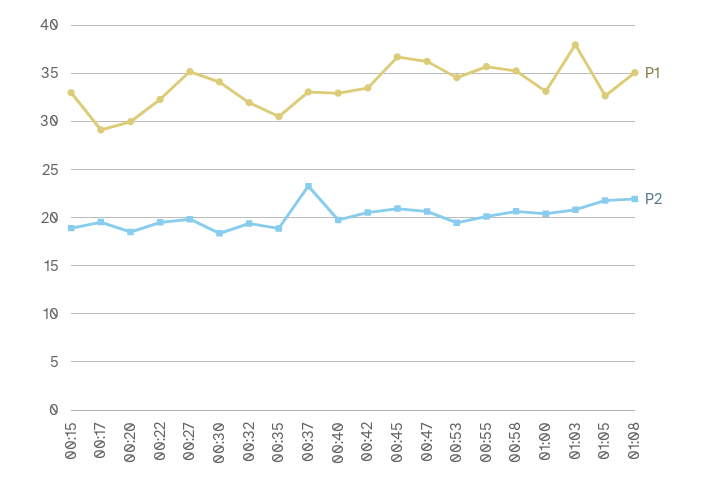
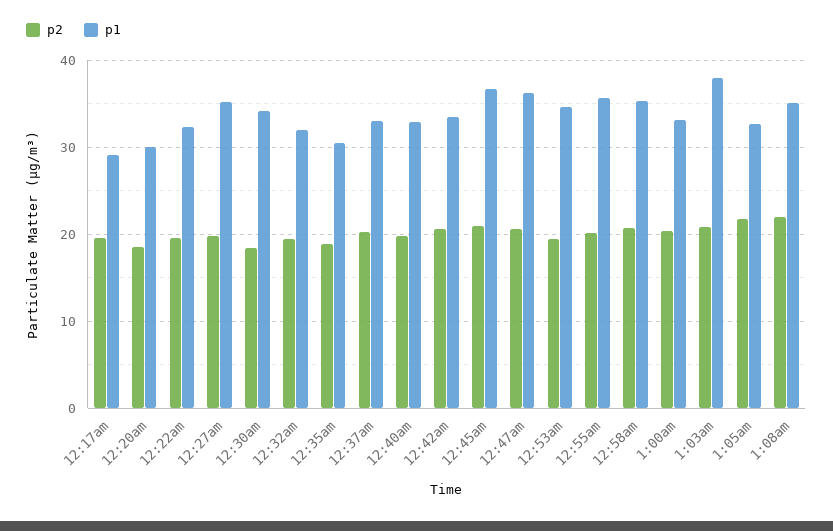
P1, 00:15: 33 -> none
P2, 00:15: 19 -> none
P2, 00:37: 23 -> 20

